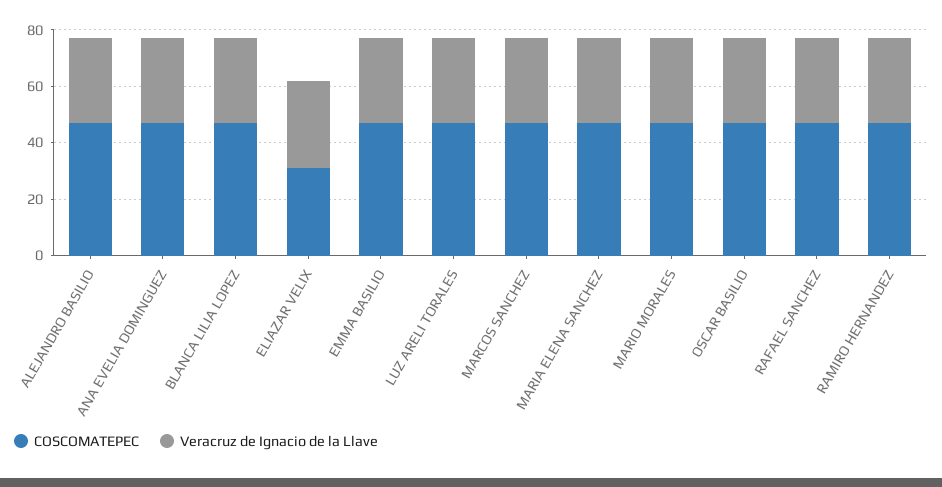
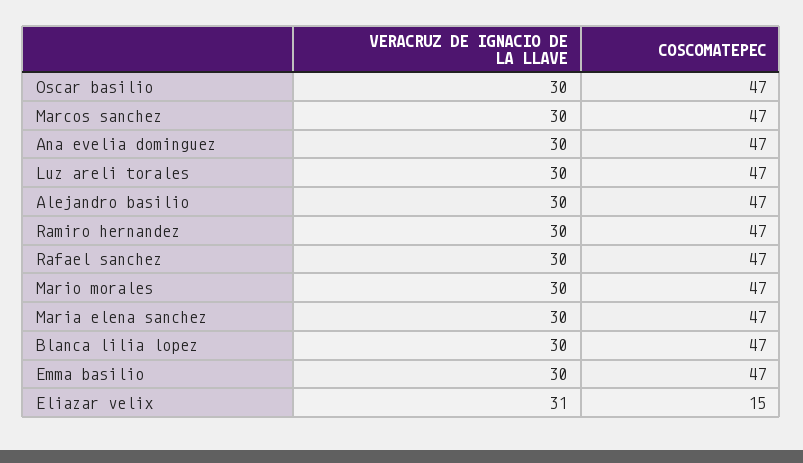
COSCOMATEPEC, ELIAZAR VELIX: 30 -> 15

